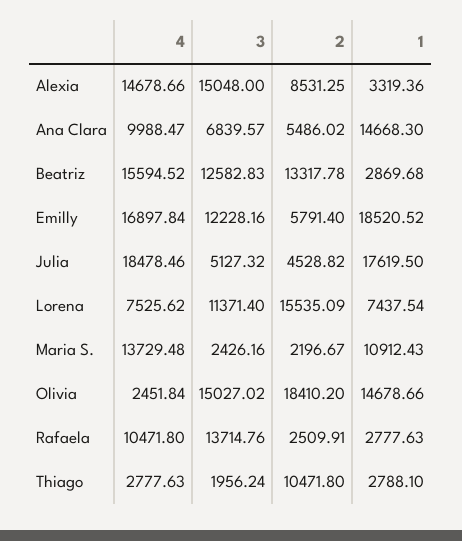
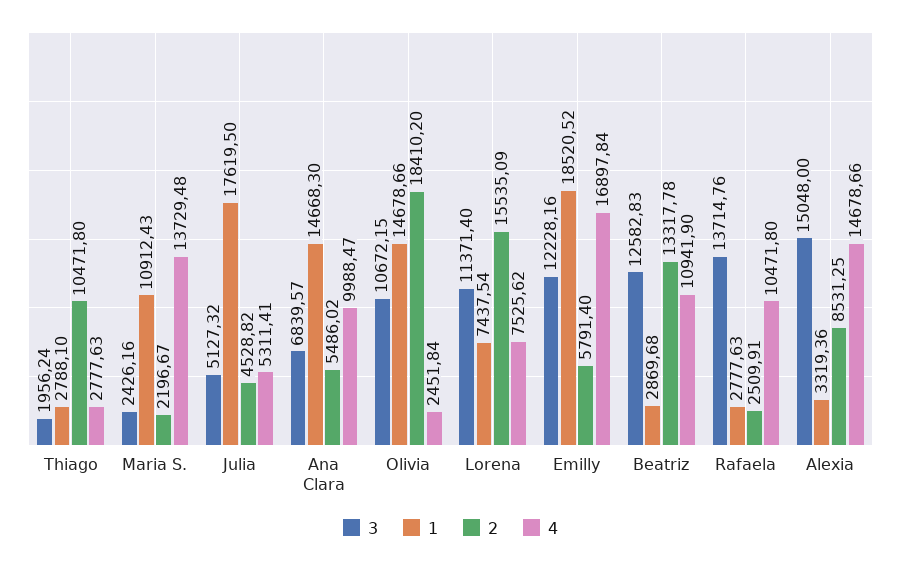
4, Beatriz: 15594.52 -> 10941.9
4, Julia: 18478.46 -> 5311.41
3, Olivia: 15027.02 -> 10672.15

